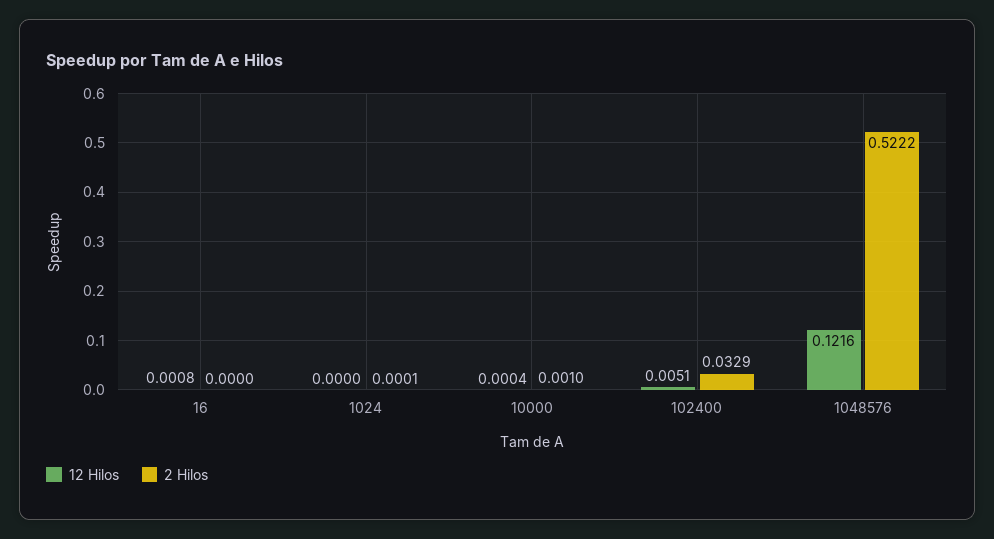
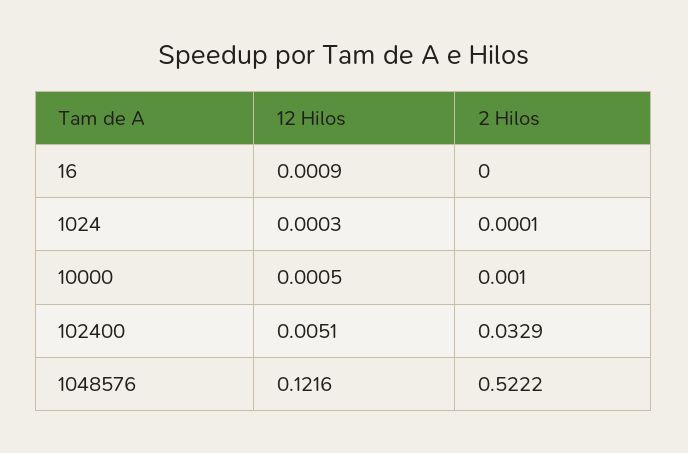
12 Hilos, 16: 0.0008 -> 0.0009
12 Hilos, 1024: 0 -> 0.0003
12 Hilos, 10000: 0.0004 -> 0.0005

